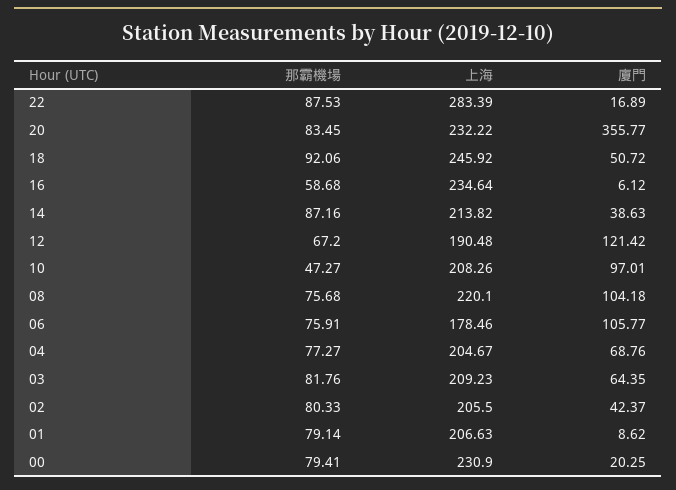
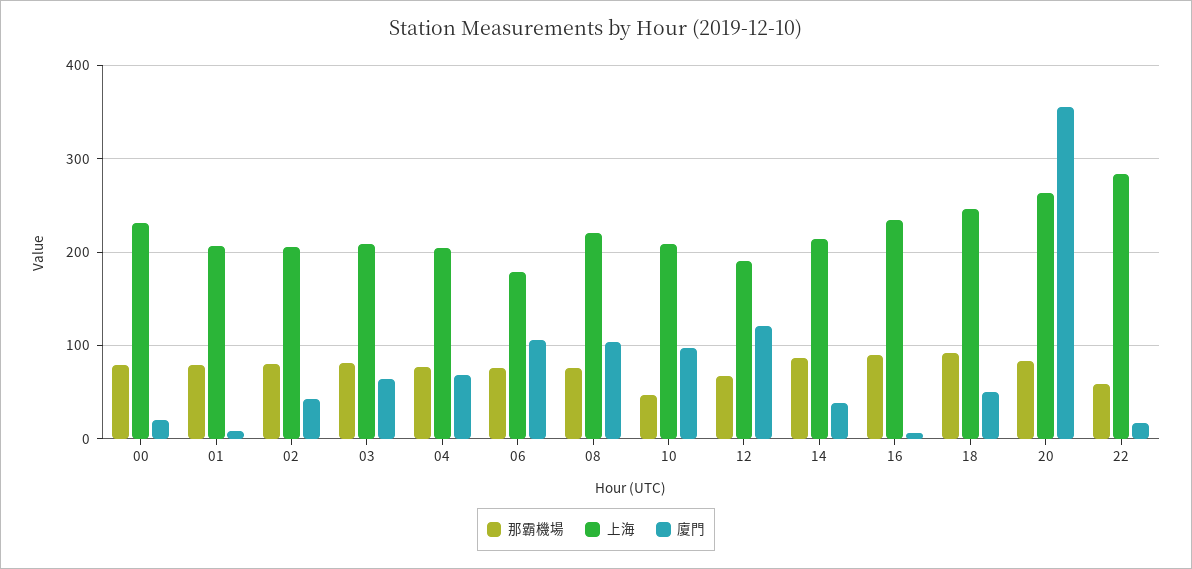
那霸機場, 22: 87.53 -> 60
上海, 20: 232.22 -> 260
那霸機場, 16: 58.68 -> 90

